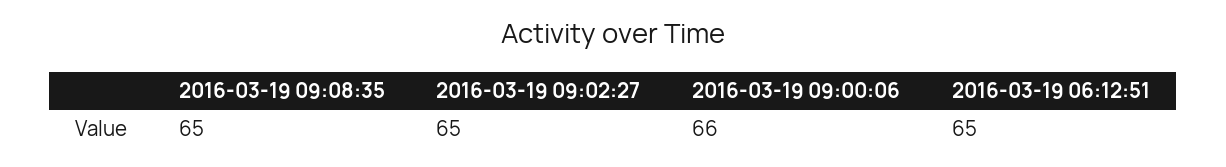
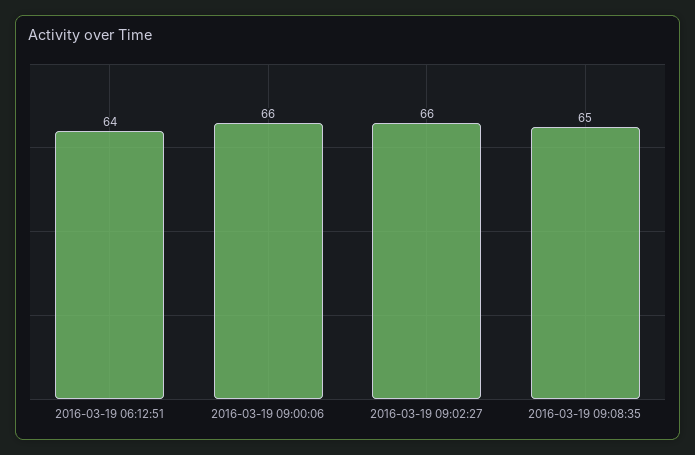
2016-03-19 09:02:27: 65 -> 66
2016-03-19 06:12:51: 65 -> 64

